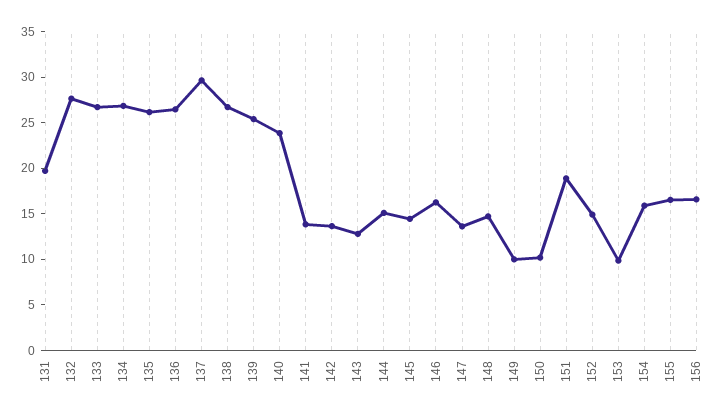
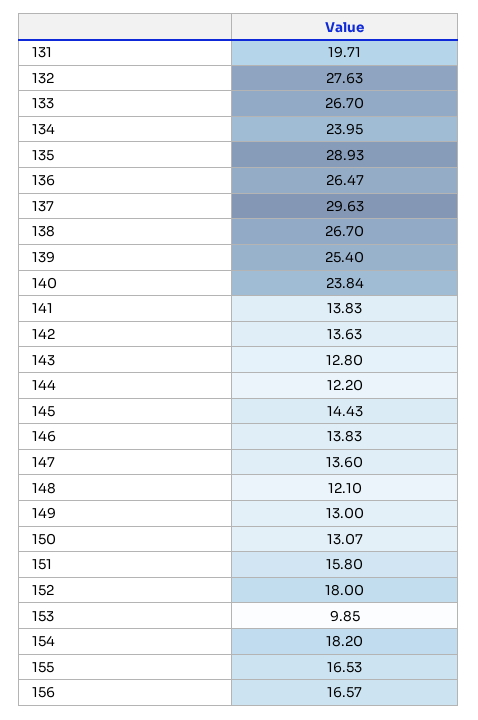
134: 27 -> 23.95
135: 26 -> 28.93
144: 15 -> 12.2
146: 16 -> 13.83
148: 15 -> 12.1
149: 10 -> 13
150: 10 -> 13.07
151: 19 -> 15.8
152: 15 -> 18
154: 16 -> 18.2

